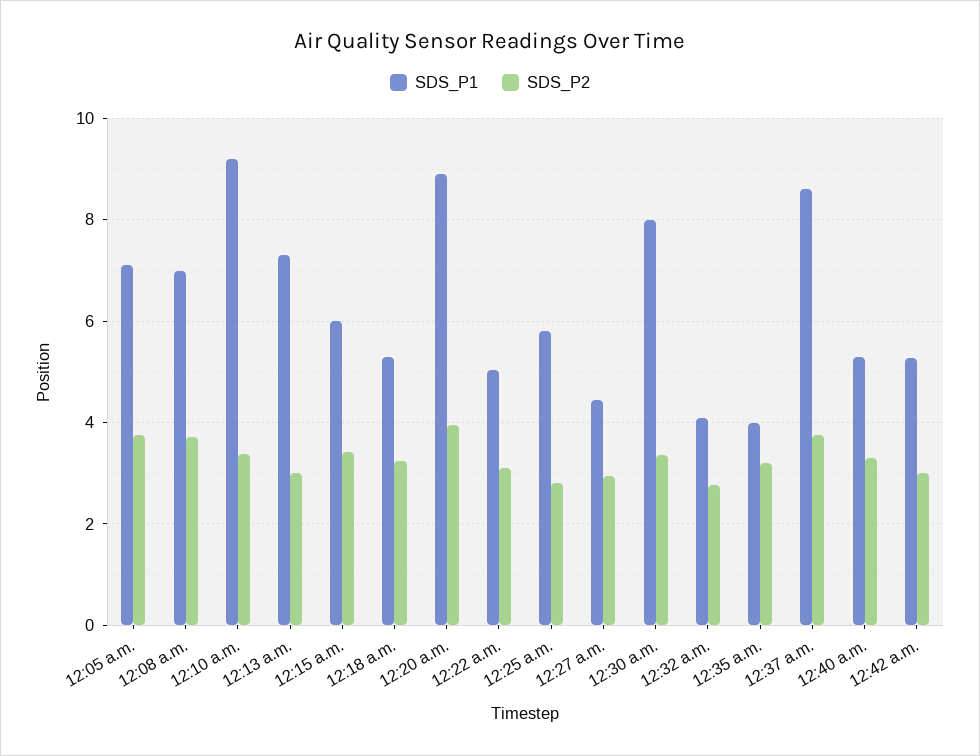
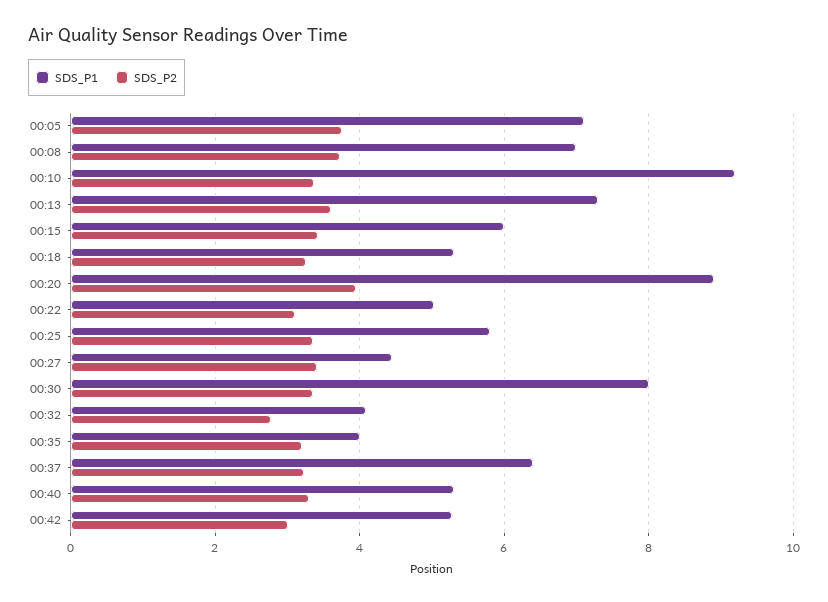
SDS_P2, 12:13 a.m.: 3 -> 3.6
SDS_P2, 12:25 a.m.: 2.8 -> 3.4
SDS_P2, 12:27 a.m.: 3 -> 3.4
SDS_P1, 12:37 a.m.: 8.6 -> 6.4
SDS_P2, 12:37 a.m.: 3.8 -> 3.2

